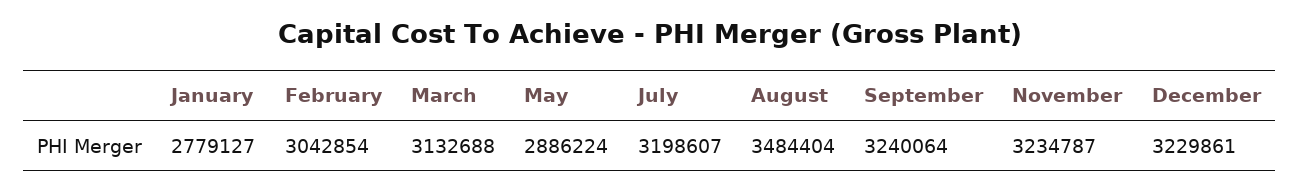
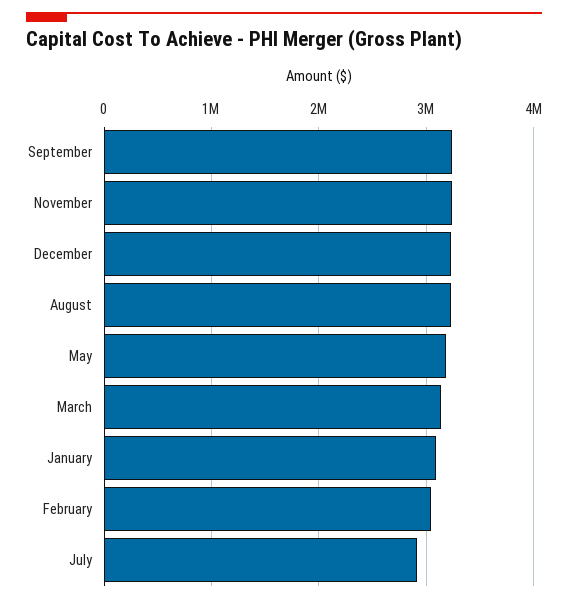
January: 2779127 -> 3100000
May: 2886224 -> 3200000
July: 3198607 -> 2900000
August: 3484404 -> 3200000

